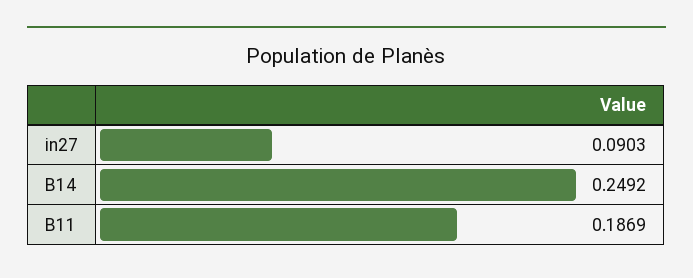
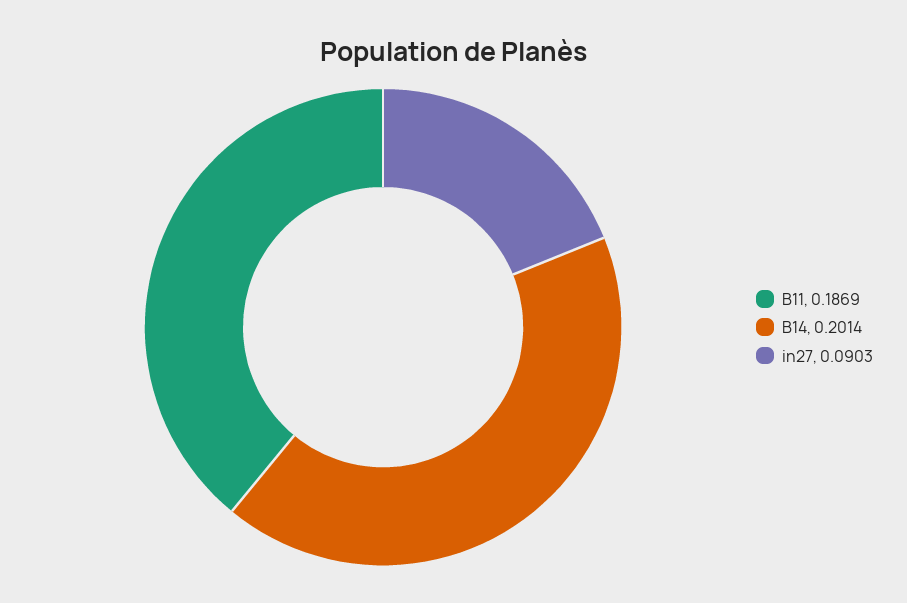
B14: 0.2492 -> 0.2014

